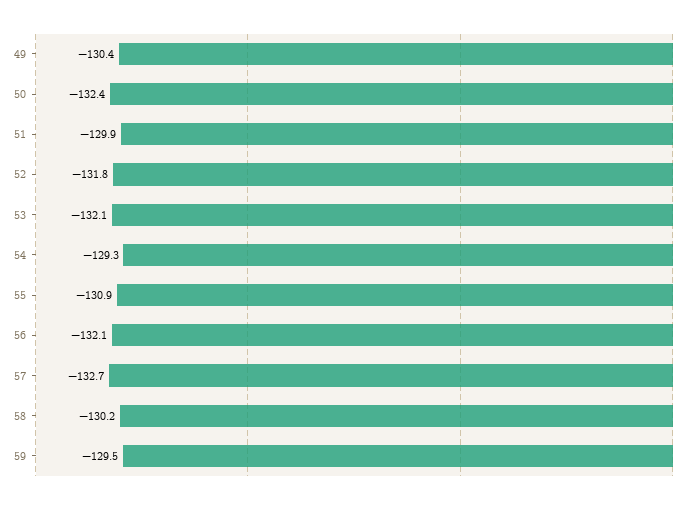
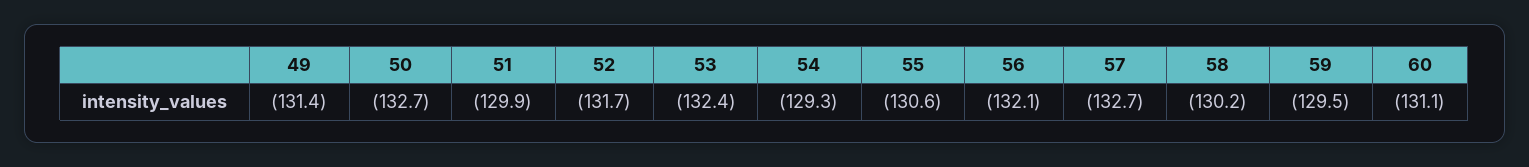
49: -130.4 -> -131.4
50: -132.4 -> -132.7
52: -131.8 -> -131.7
53: -132.1 -> -132.4
55: -130.9 -> -130.6
60: none -> -131.1

